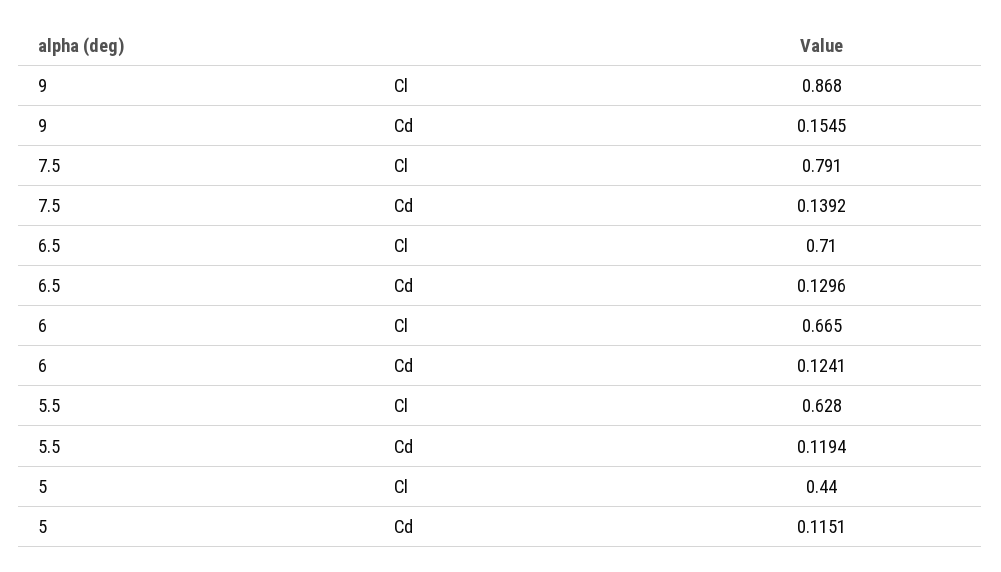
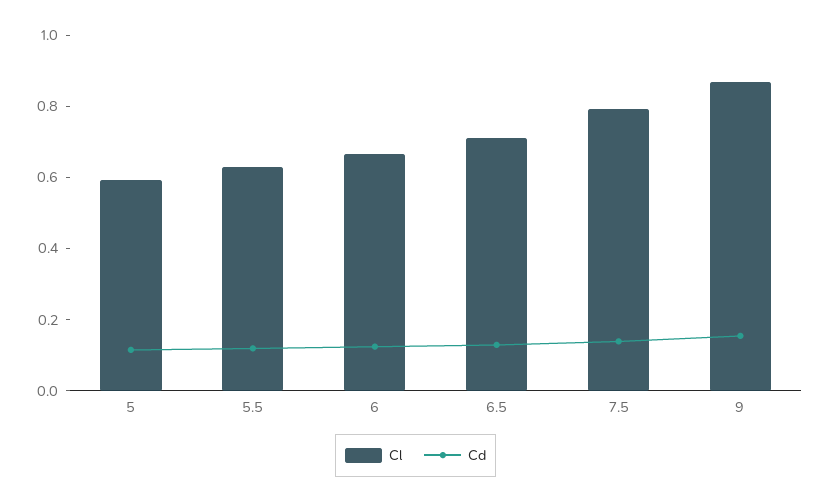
Cl, 5: 0.44 -> 0.6

